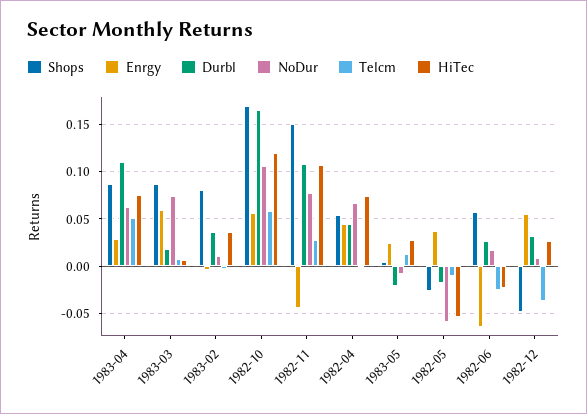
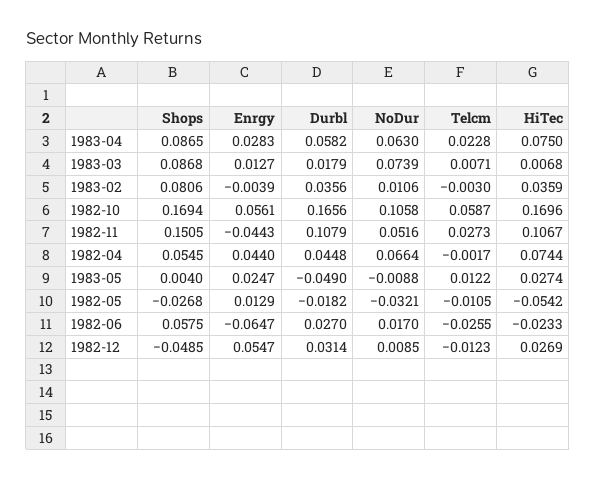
Durbl, 1983-04: 0.11 -> 0.0582
Telcm, 1983-04: 0.05 -> 0.0228
Enrgy, 1983-03: 0.06 -> 0.0127
HiTec, 1982-10: 0.12 -> 0.1696
NoDur, 1982-11: 0.08 -> 0.0516
Durbl, 1983-05: -0.02 -> -0.049
Enrgy, 1982-05: 0.04 -> 0.0129
NoDur, 1982-05: -0.06 -> -0.0321
Telcm, 1982-12: -0.04 -> -0.0123

